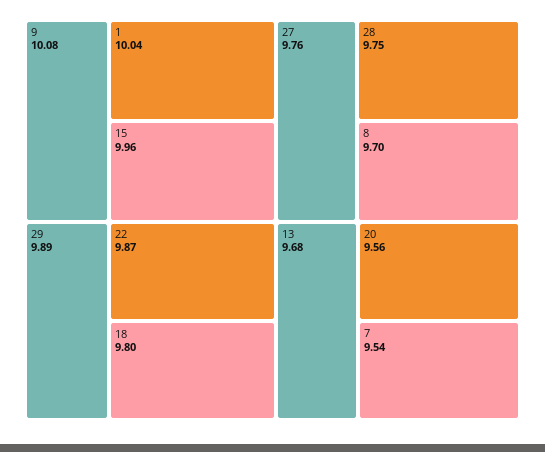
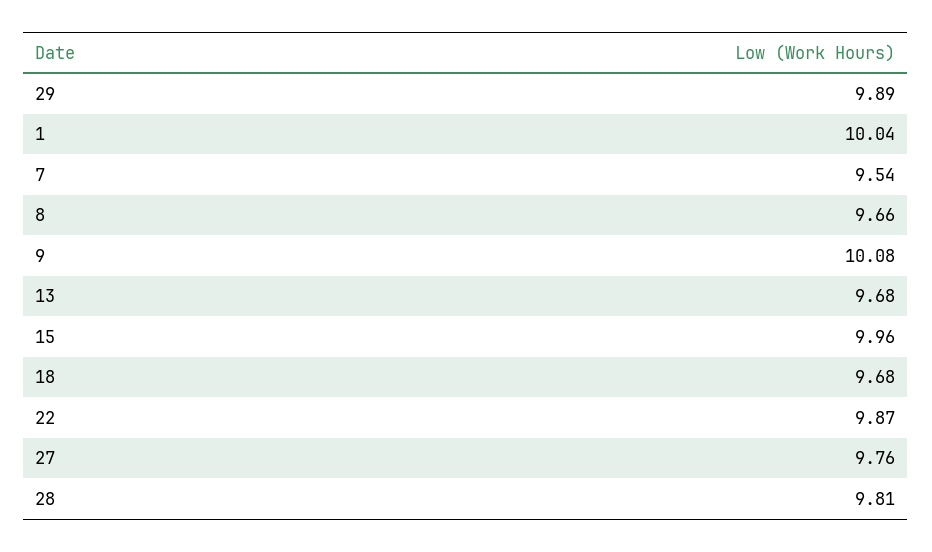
18: 9.8 -> 9.68
28: 9.75 -> 9.81
8: 9.7 -> 9.66
20: 9.56 -> none

